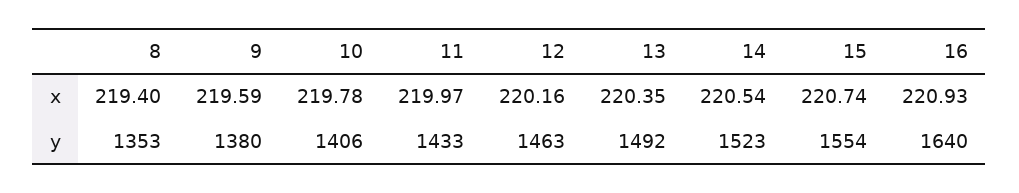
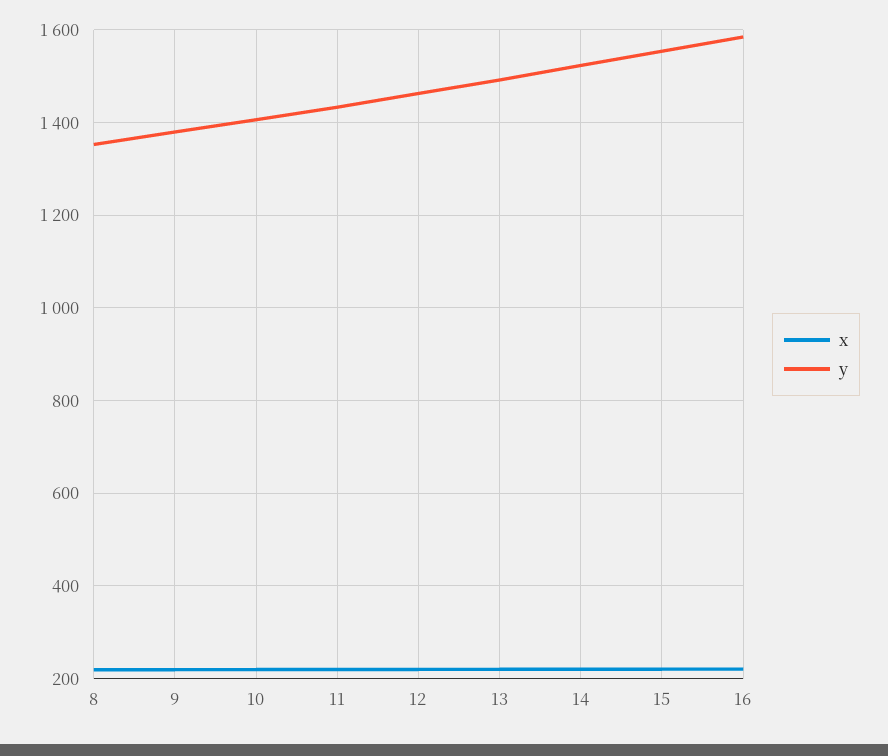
y, 16: 1640 -> 1580

